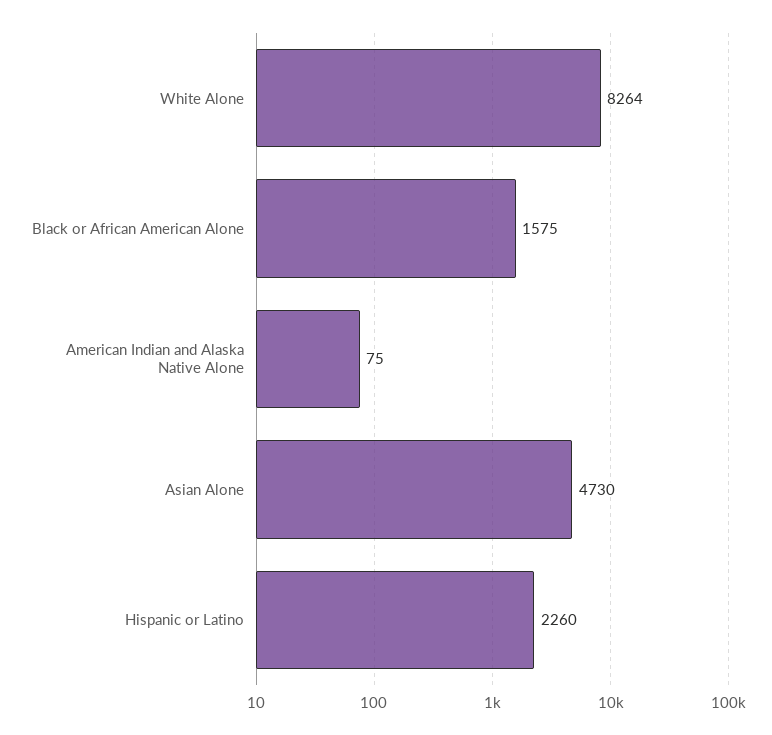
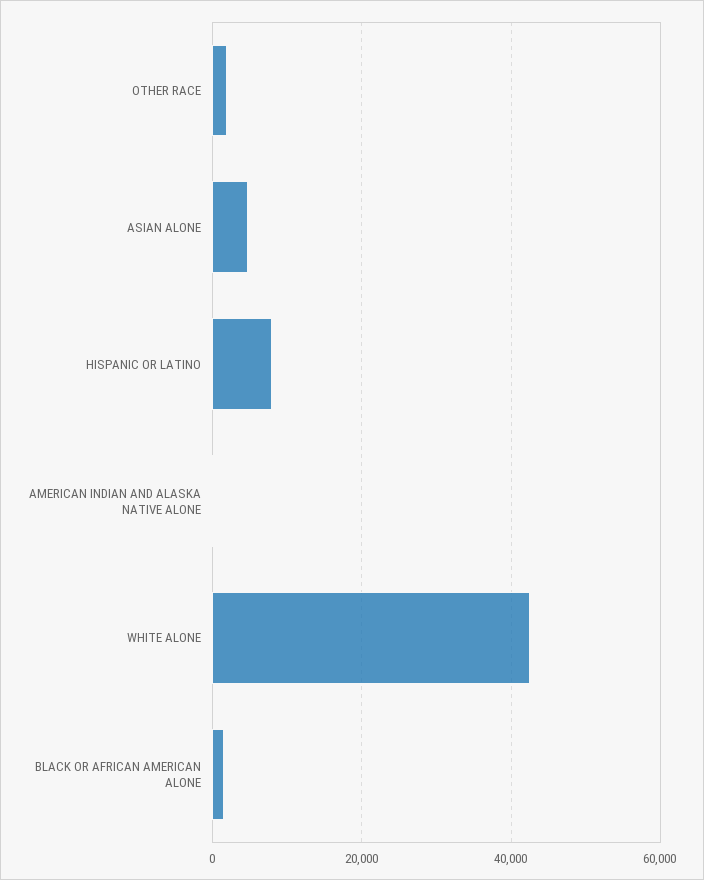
White Alone: 8264 -> 42000
Hispanic or Latino: 2260 -> 8000
OTHER RACE: none -> 2000

